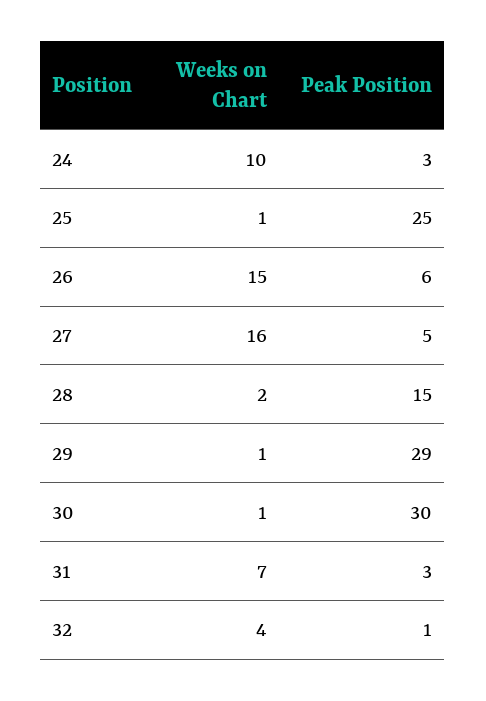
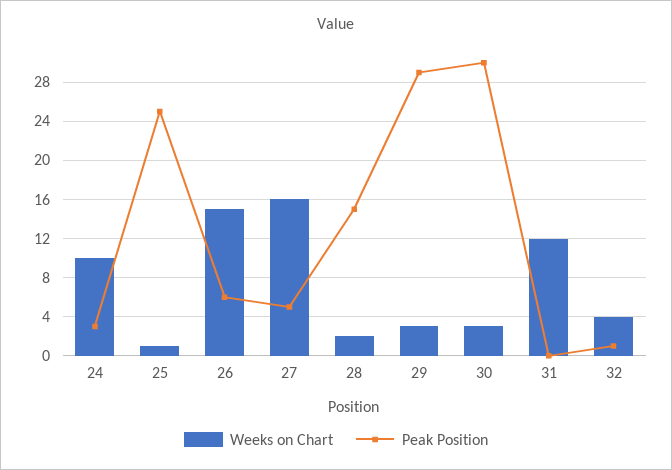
Weeks on Chart, 29: 1 -> 3
Weeks on Chart, 30: 1 -> 3
Weeks on Chart, 31: 7 -> 12
Peak Position, 31: 3 -> 0

